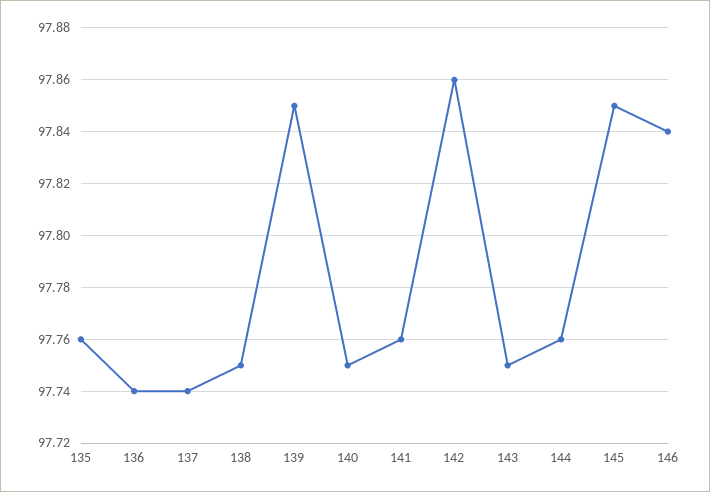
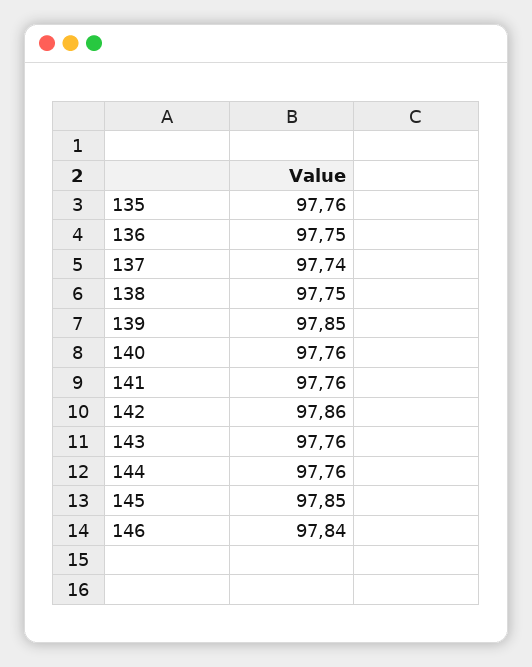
136: 97.74 -> 97.75
140: 97.75 -> 97.76
143: 97.75 -> 97.76

